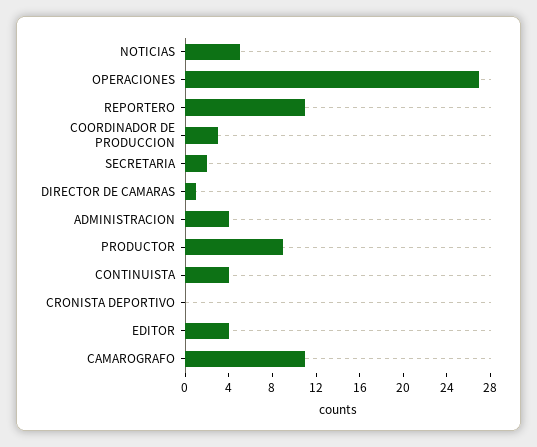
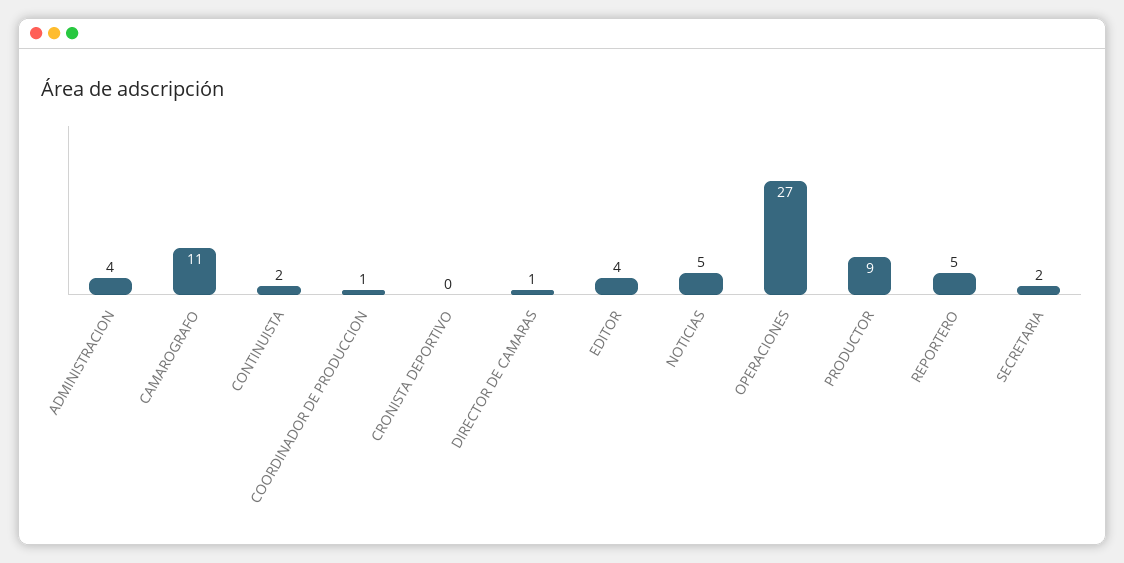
REPORTERO: 11 -> 5
COORDINADOR DE PRODUCCION: 3 -> 1
CONTINUISTA: 4 -> 2

